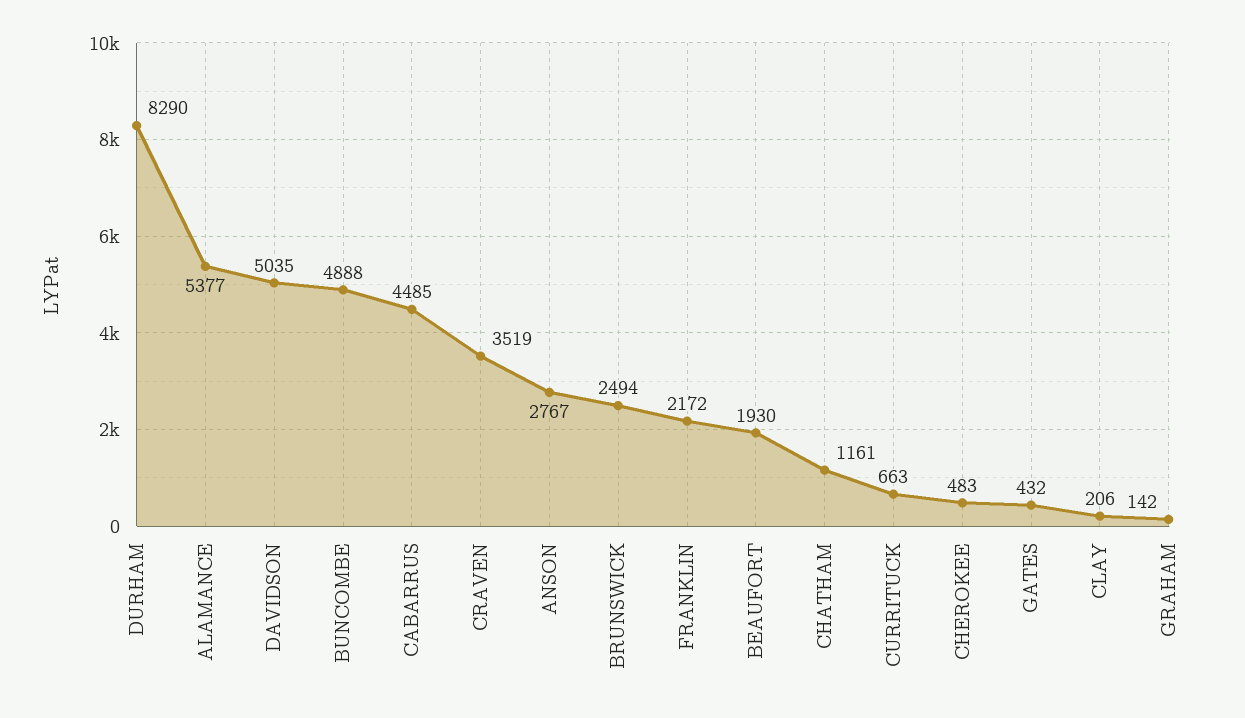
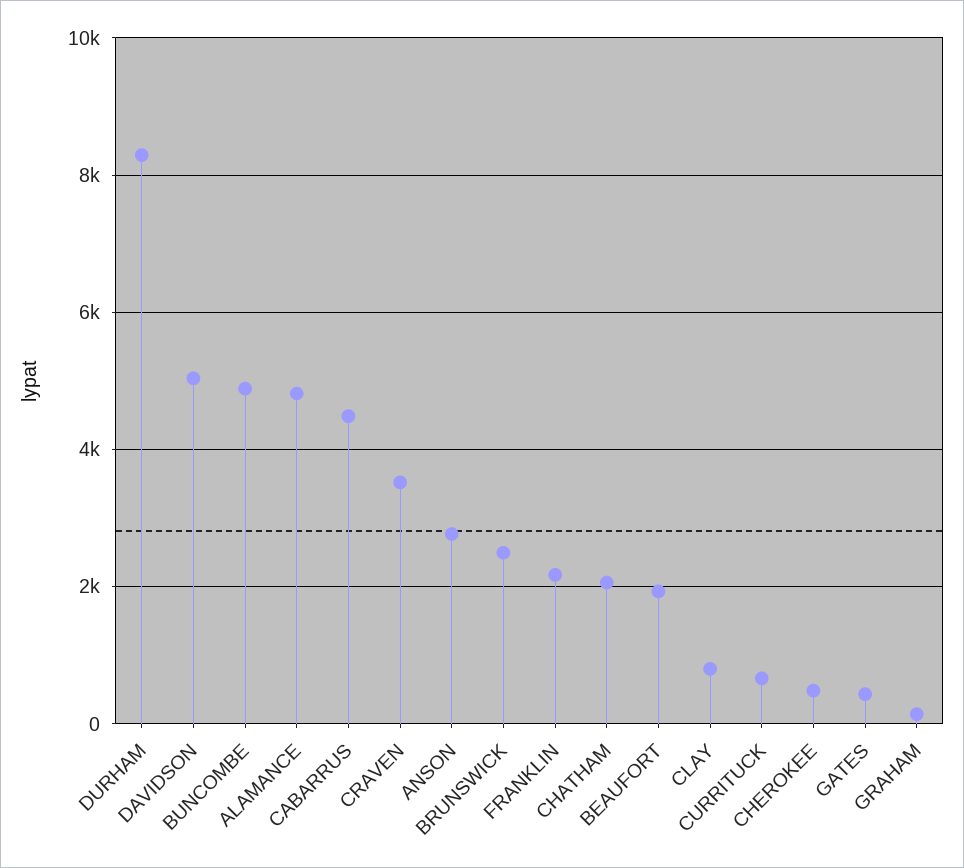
ALAMANCE: 5377 -> 4800
CHATHAM: 1161 -> 2000
CLAY: 206 -> 800

